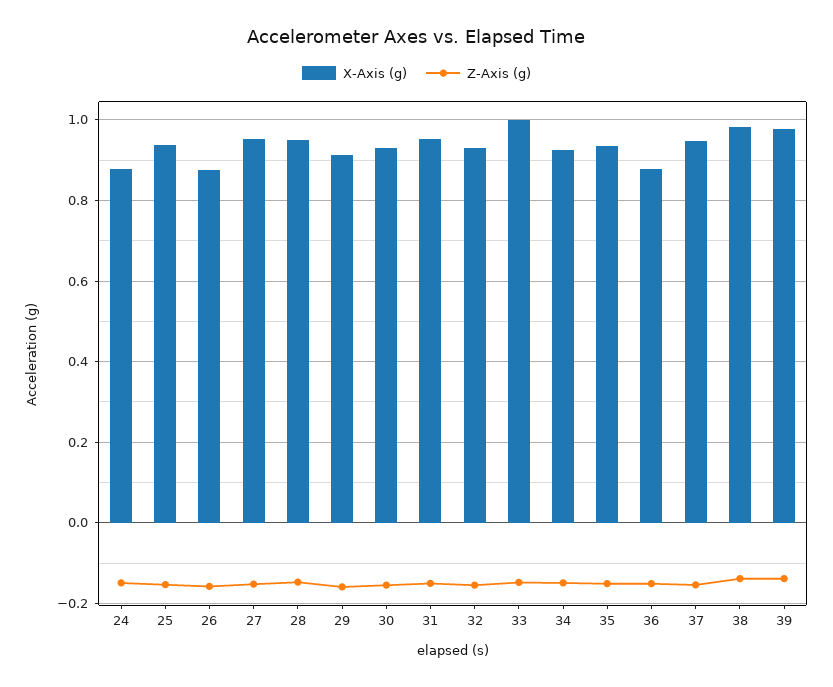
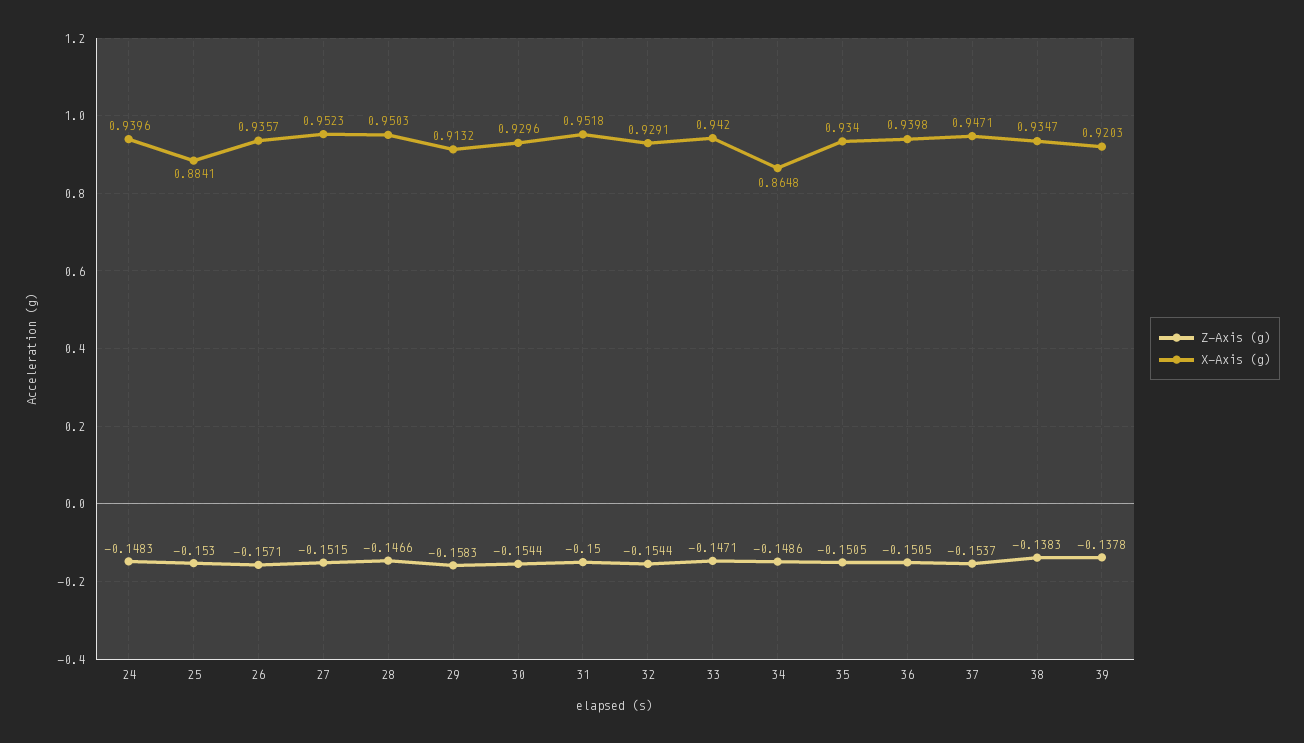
X-Axis (g), 24: 0.88 -> 0.9396
X-Axis (g), 25: 0.94 -> 0.8841
X-Axis (g), 26: 0.88 -> 0.9357
X-Axis (g), 33: 1 -> 0.942
X-Axis (g), 34: 0.92 -> 0.8648
X-Axis (g), 36: 0.88 -> 0.9398
X-Axis (g), 38: 0.98 -> 0.9347
X-Axis (g), 39: 0.98 -> 0.9203

